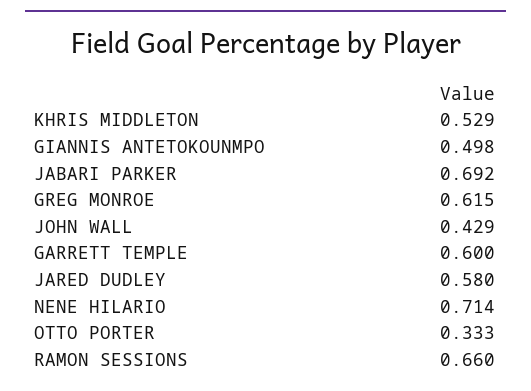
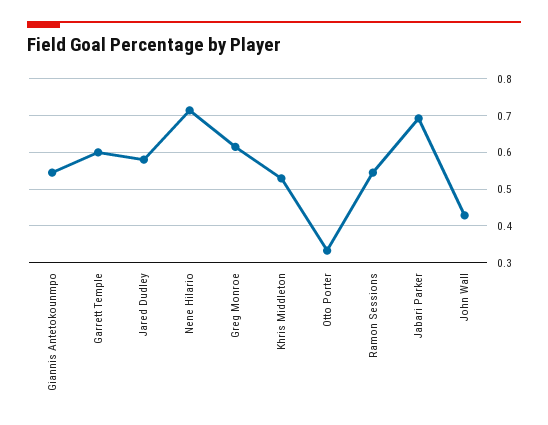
GIANNIS ANTETOKOUNMPO: 0.498 -> 0.54
RAMON SESSIONS: 0.66 -> 0.54

